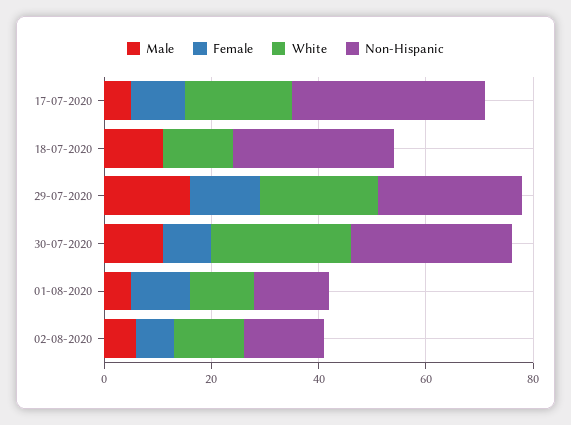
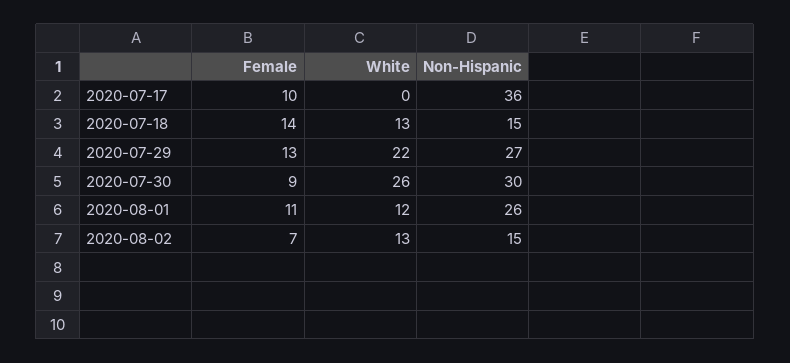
Male, 17-07-2020: 5 -> none
White, 17-07-2020: 20 -> 0
Male, 18-07-2020: 10 -> none
Female, 18-07-2020: 0 -> 14
Non-Hispanic, 18-07-2020: 30 -> 15
Male, 29-07-2020: 15 -> none
Male, 30-07-2020: 10 -> none
Male, 01-08-2020: 5 -> none
Non-Hispanic, 01-08-2020: 15 -> 26
Male, 02-08-2020: 5 -> none

